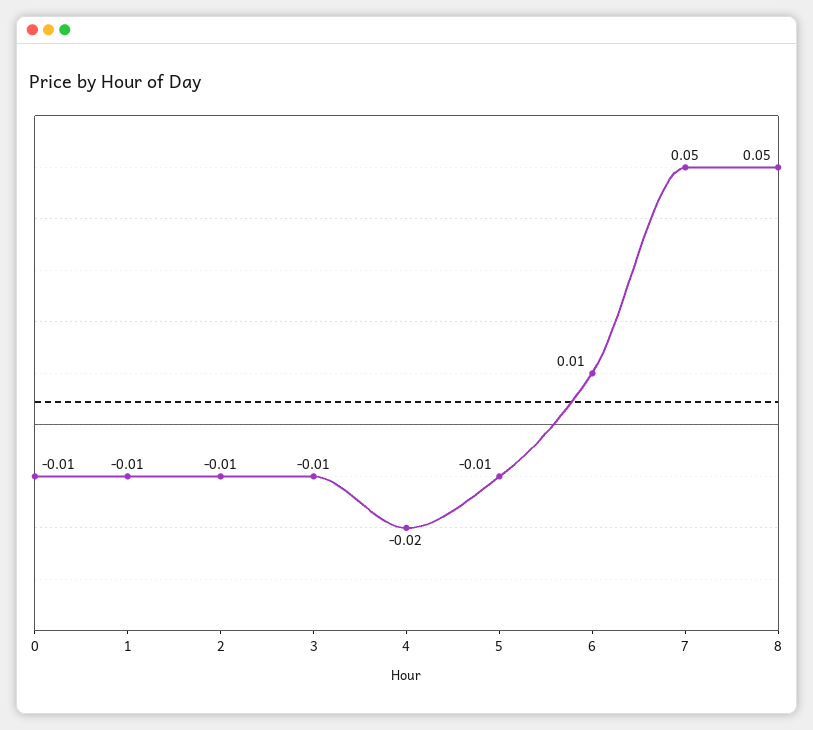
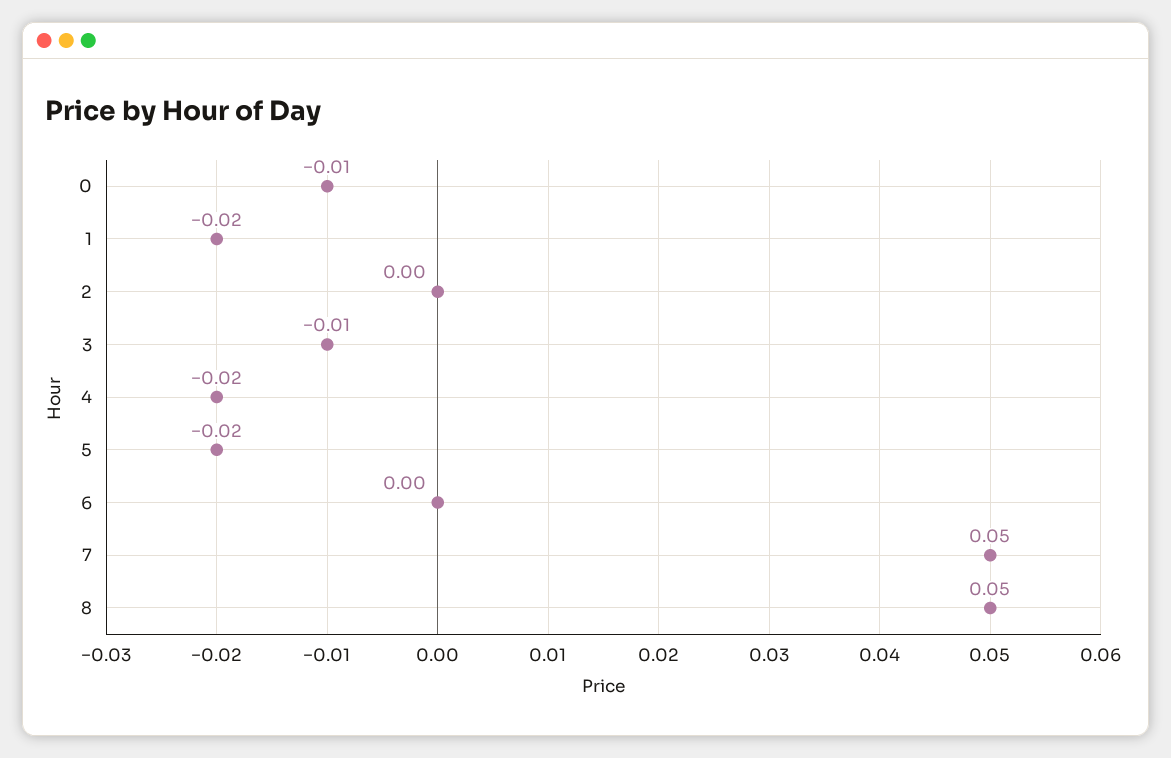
1: -0.01 -> -0.02
2: -0.01 -> 0
5: -0.01 -> -0.02
6: 0.01 -> 0

